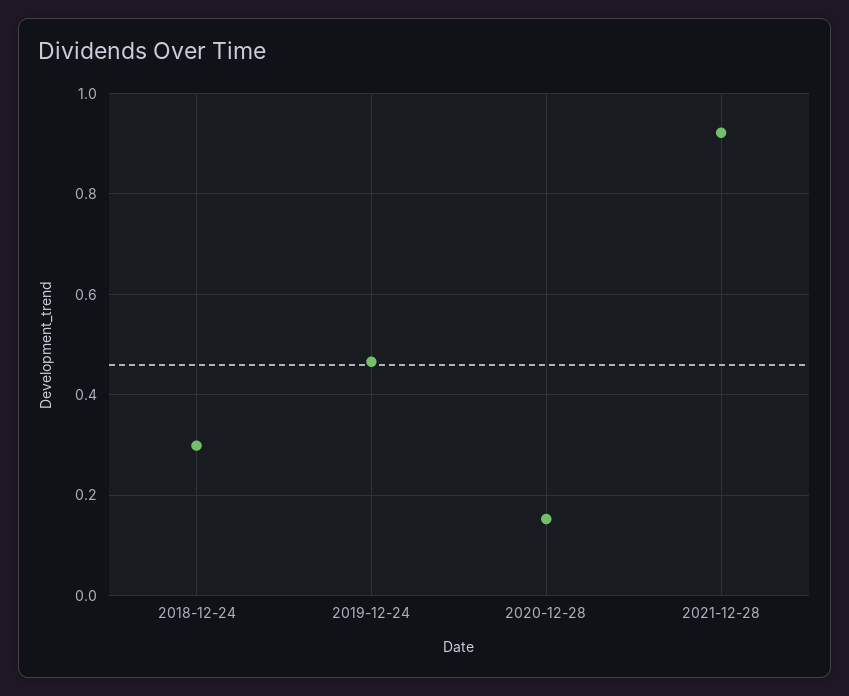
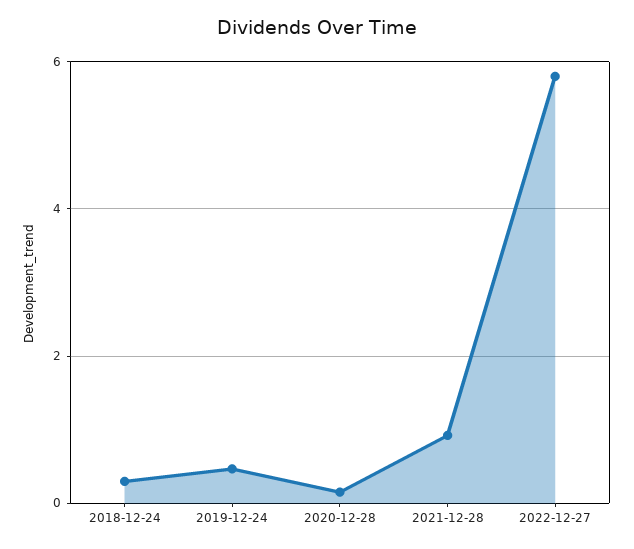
2022-12-27: none -> 5.8

